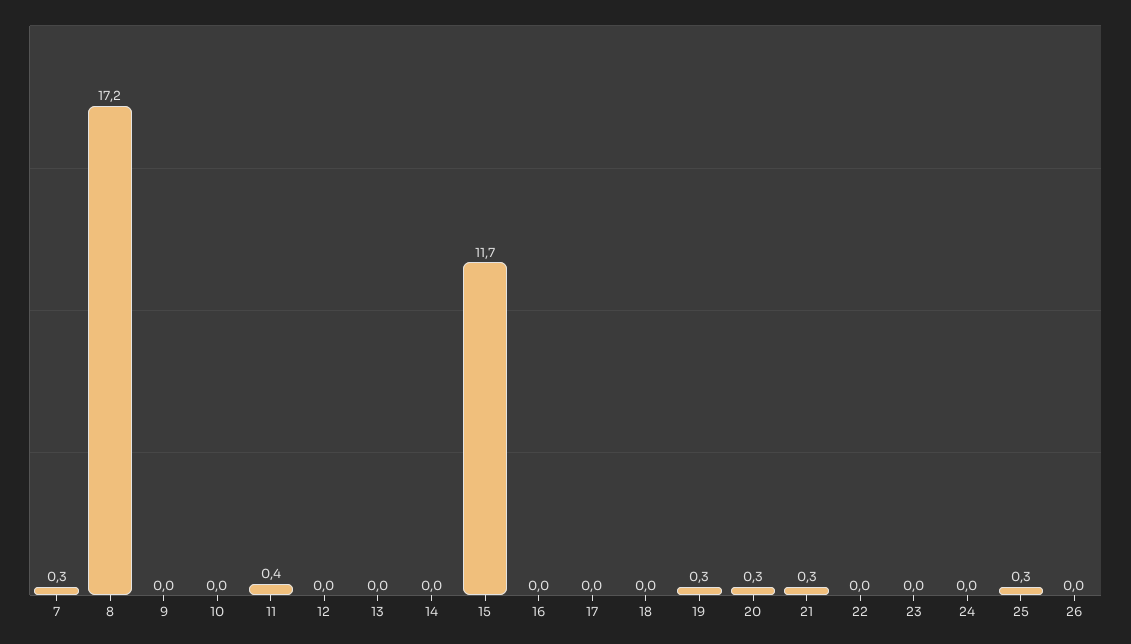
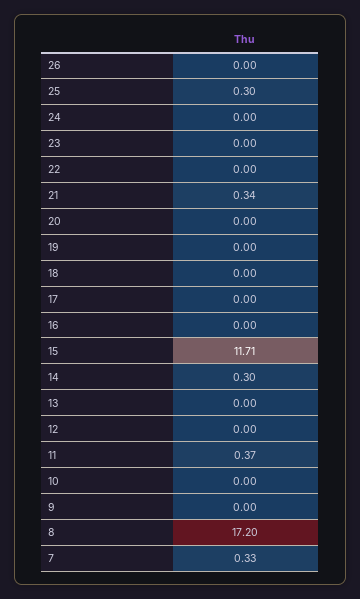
14: 0 -> 0.3
19: 0.3 -> 0
20: 0.3 -> 0

